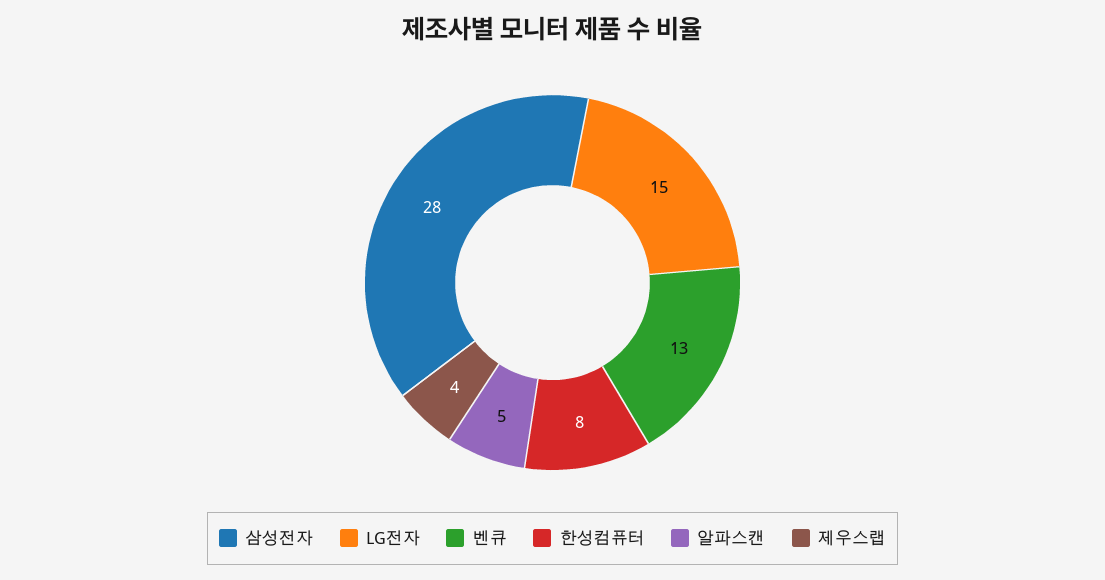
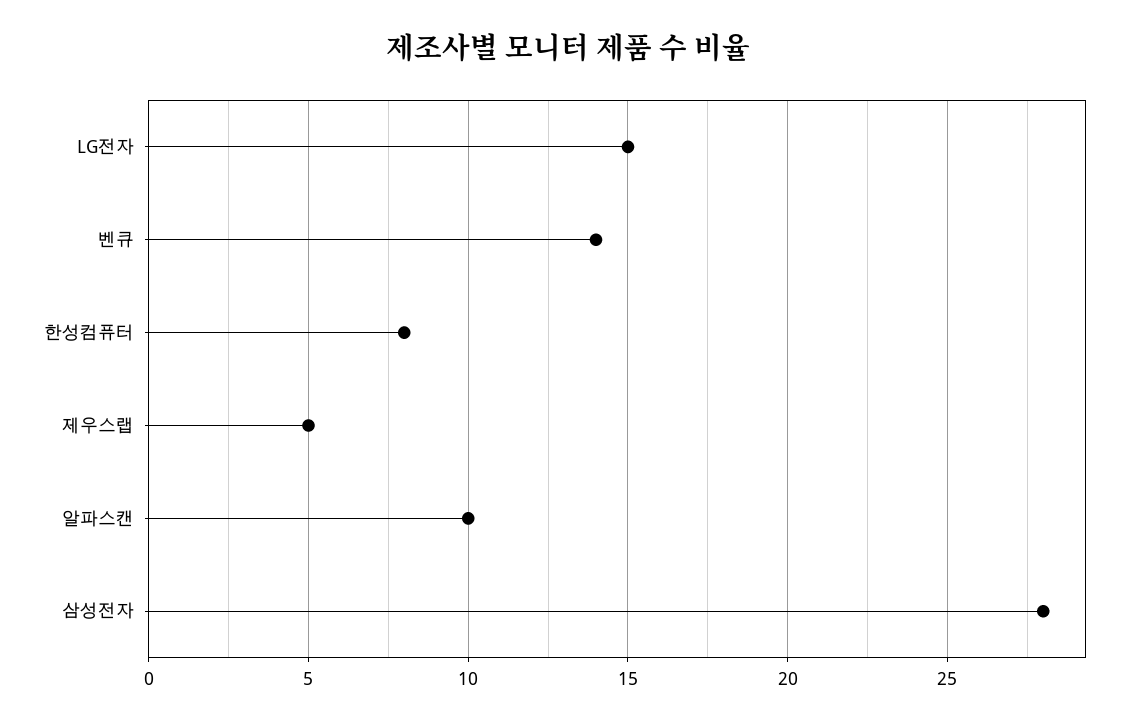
벤큐: 13 -> 14
알파스캔: 5 -> 10
제우스랩: 4 -> 5

